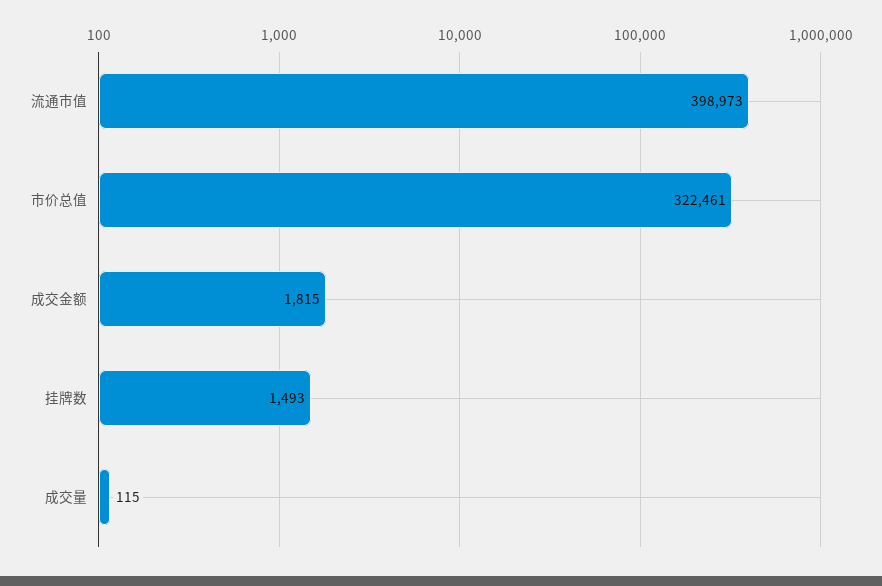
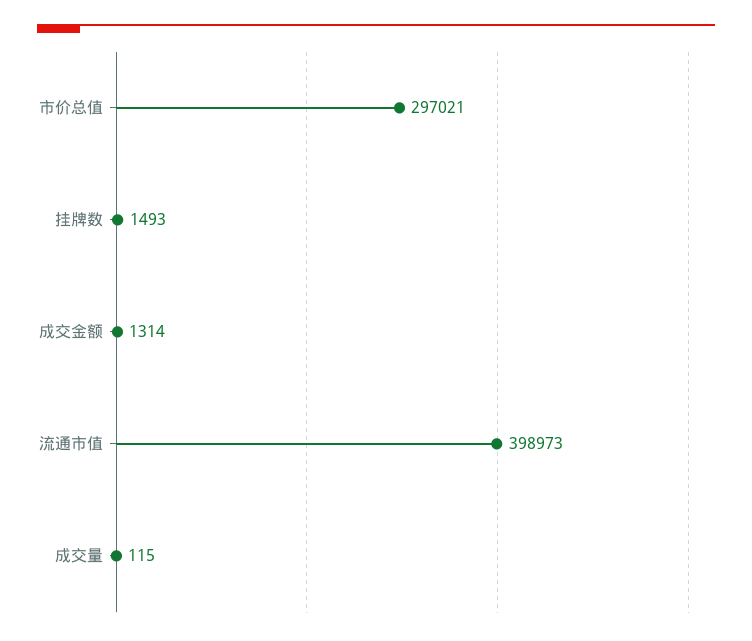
市价总值: 322461 -> 297021
成交金额: 1815 -> 1314

